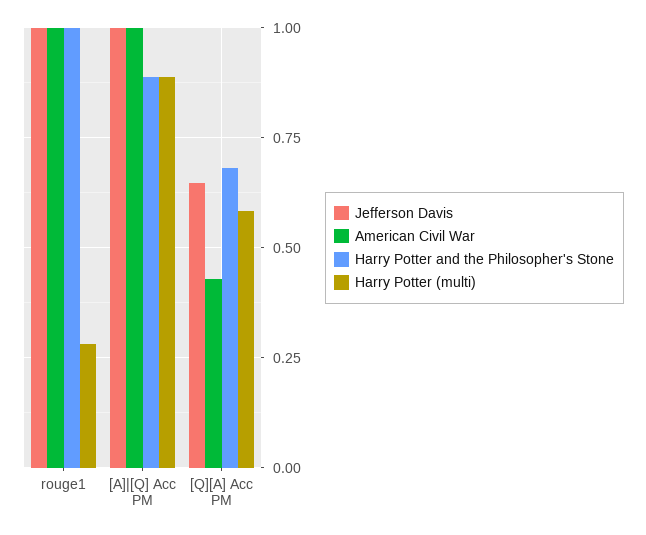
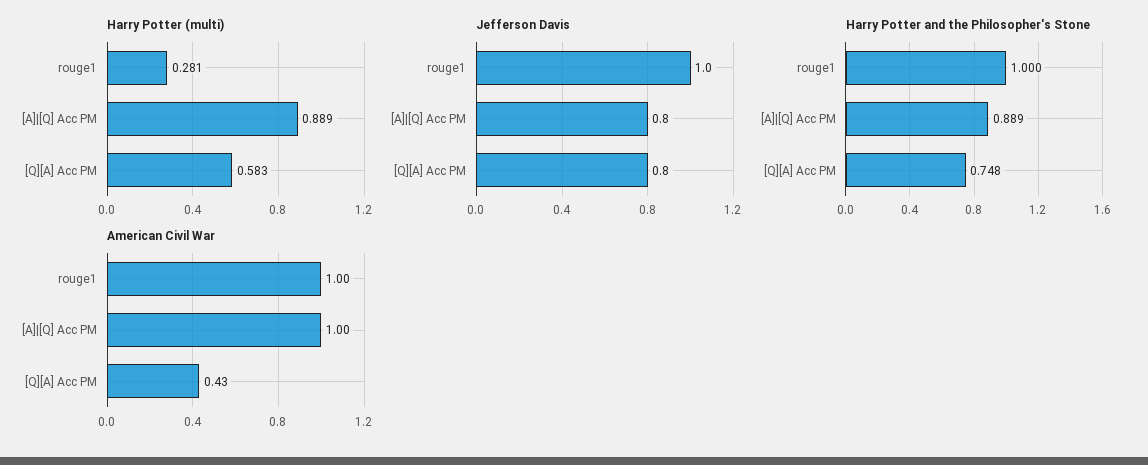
Jefferson Davis, [A]|[Q] Acc PM: 1 -> 0.8
Jefferson Davis, [Q][A] Acc PM: 0.65 -> 0.8
Harry Potter and the Philosopher's Stone, [Q][A] Acc PM: 0.675 -> 0.748

